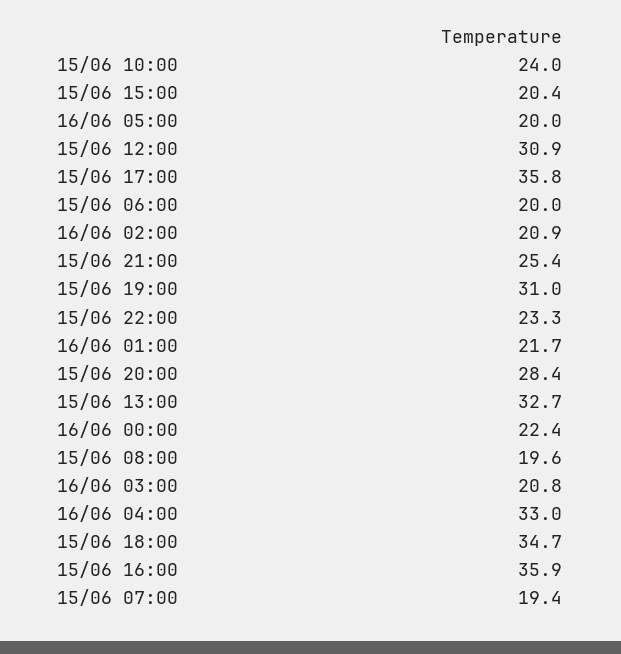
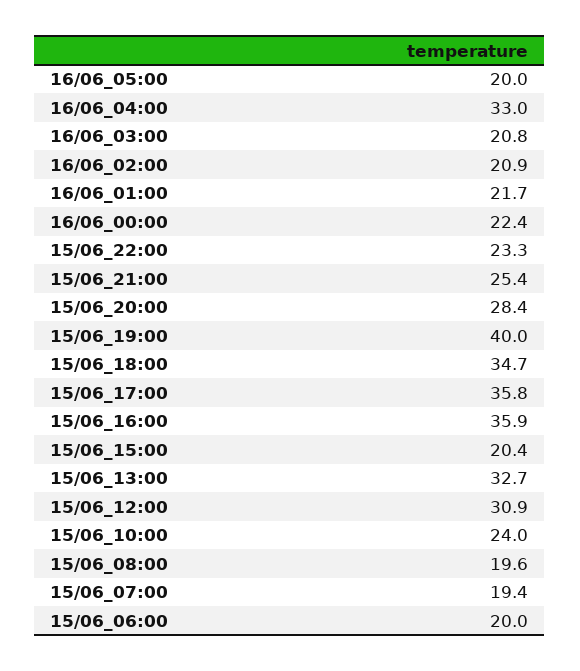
15/06 19:00: 31 -> 40

